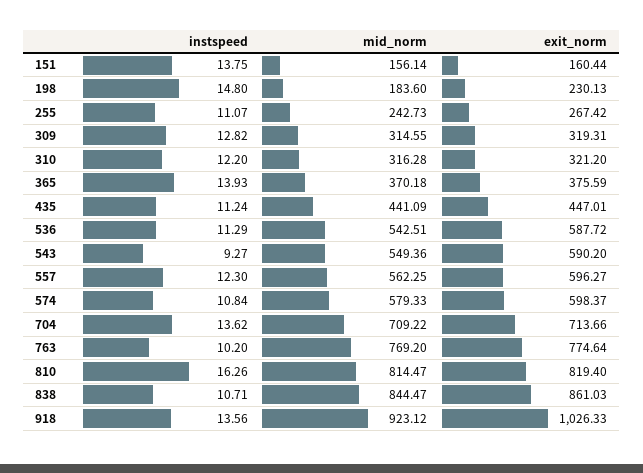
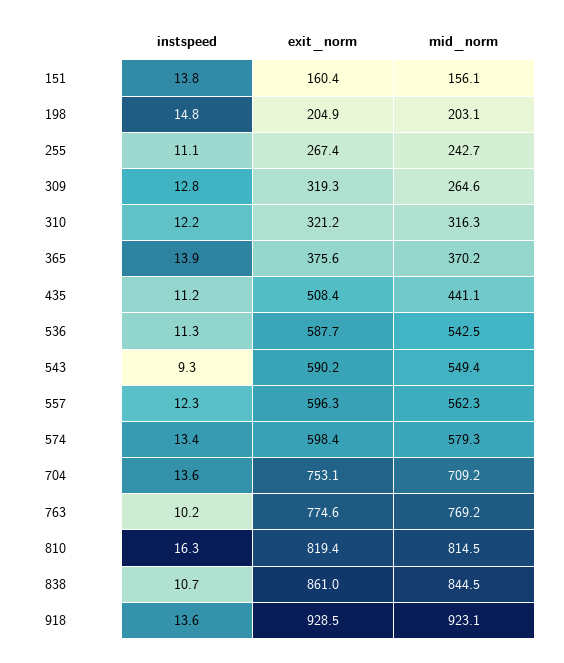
mid_norm, 198: 183.6 -> 203.1
exit_norm, 198: 230.13 -> 204.9
mid_norm, 309: 314.55 -> 264.6
exit_norm, 435: 447.01 -> 508.4
instspeed, 574: 10.84 -> 13.4
exit_norm, 704: 713.66 -> 753.1
exit_norm, 918: 1026.33 -> 928.5

